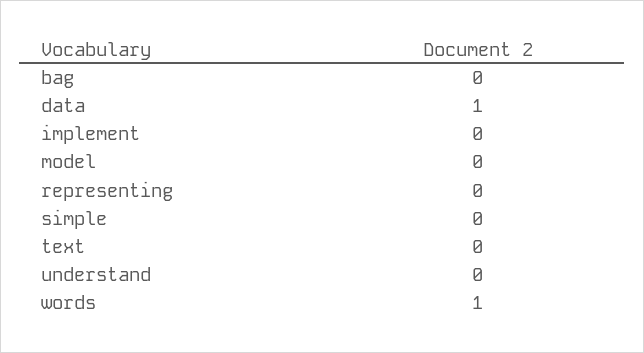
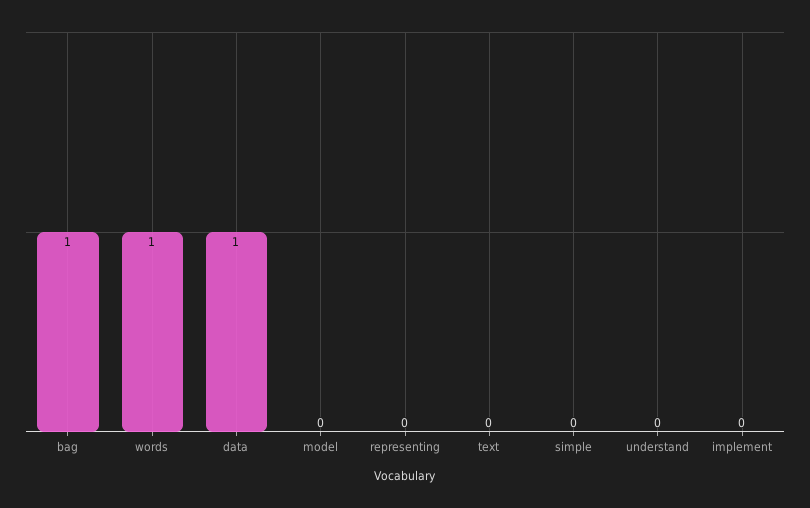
bag: 0 -> 1

